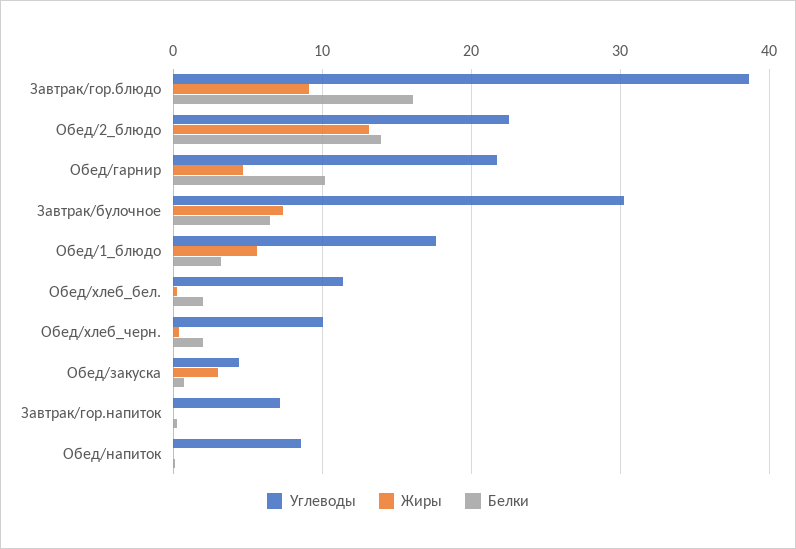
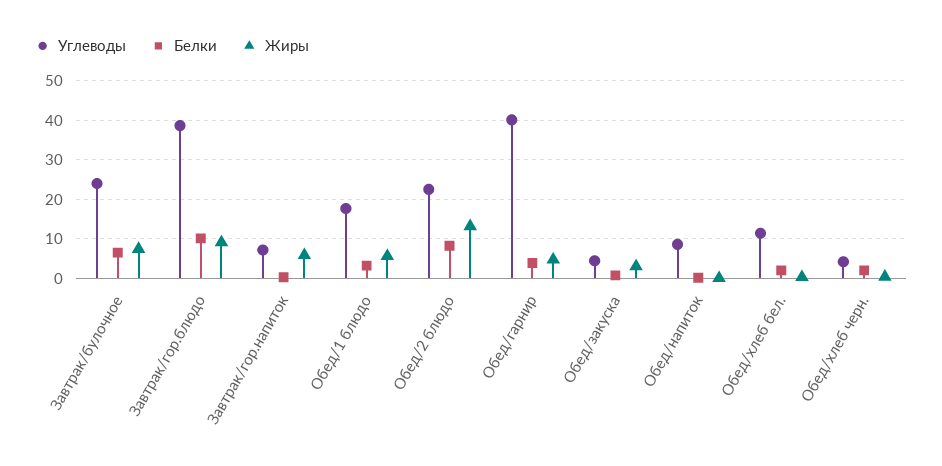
Белки, Завтрак/гор.блюдо: 16 -> 10
Белки, Обед/2_блюдо: 14 -> 8
Углеводы, Обед/гарнир: 22 -> 40
Белки, Обед/гарнир: 10 -> 4
Углеводы, Завтрак/булочное: 30 -> 24
Углеводы, Обед/хлеб_черн.: 10 -> 4
Жиры, Завтрак/гор.напиток: 0 -> 6

